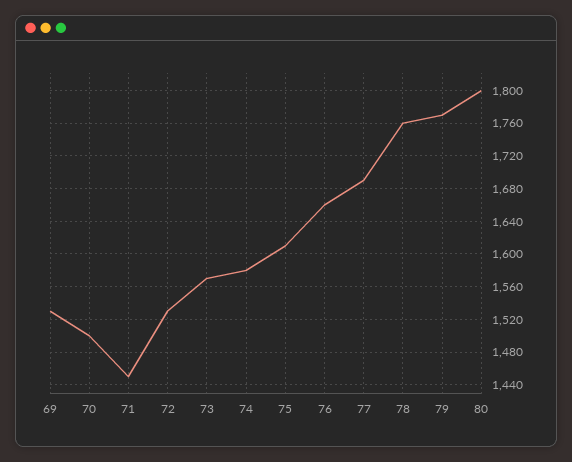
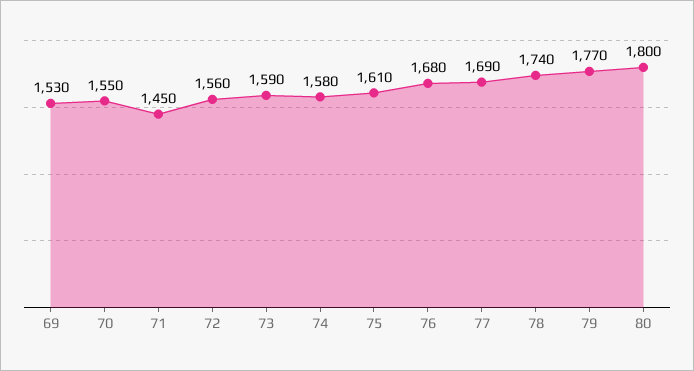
70: 1500 -> 1550
72: 1530 -> 1560
73: 1570 -> 1590
76: 1660 -> 1680
78: 1760 -> 1740

